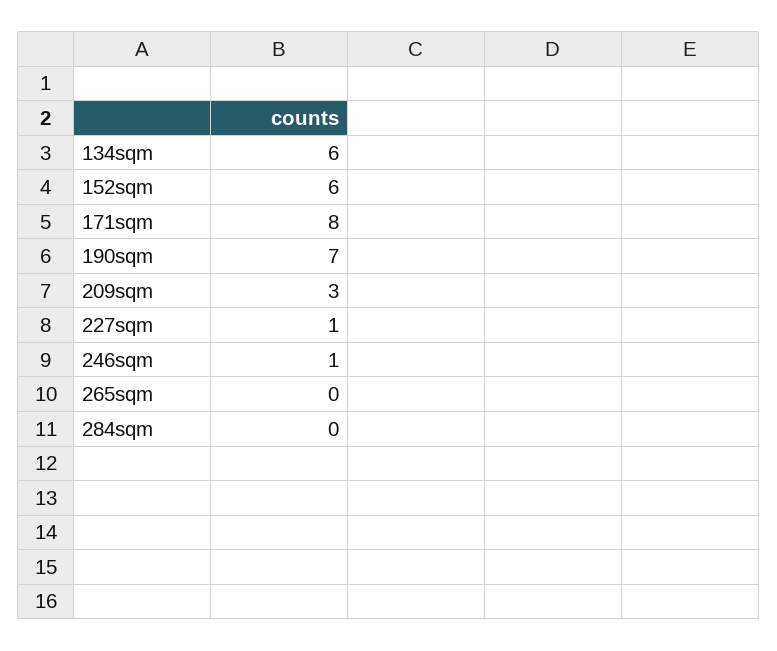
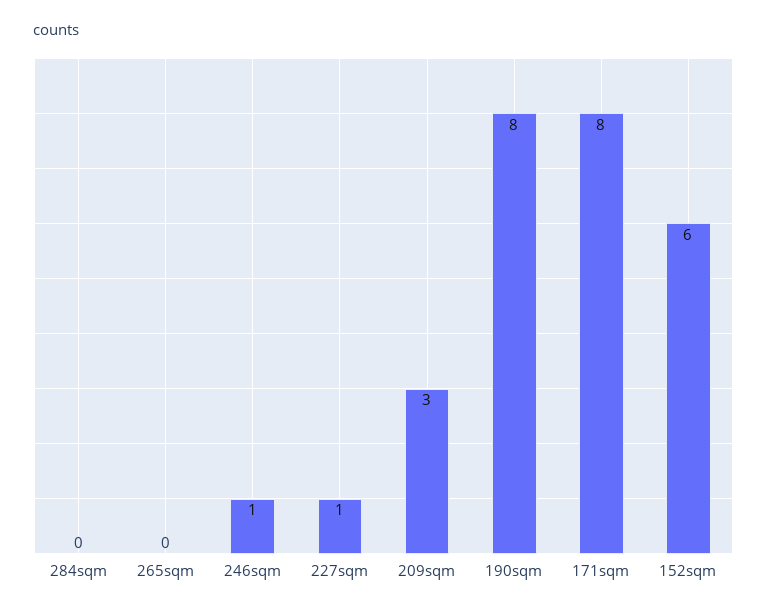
134sqm: 6 -> none
190sqm: 7 -> 8

